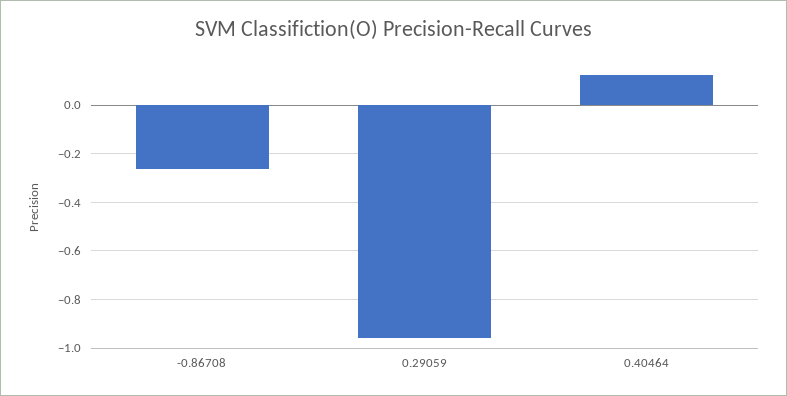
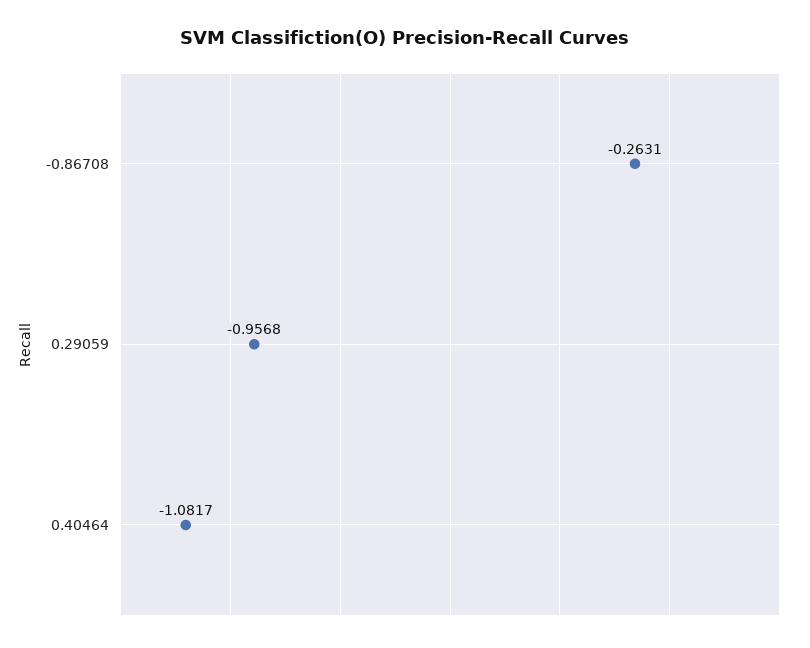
0.40464: 0.125 -> -1.0817

